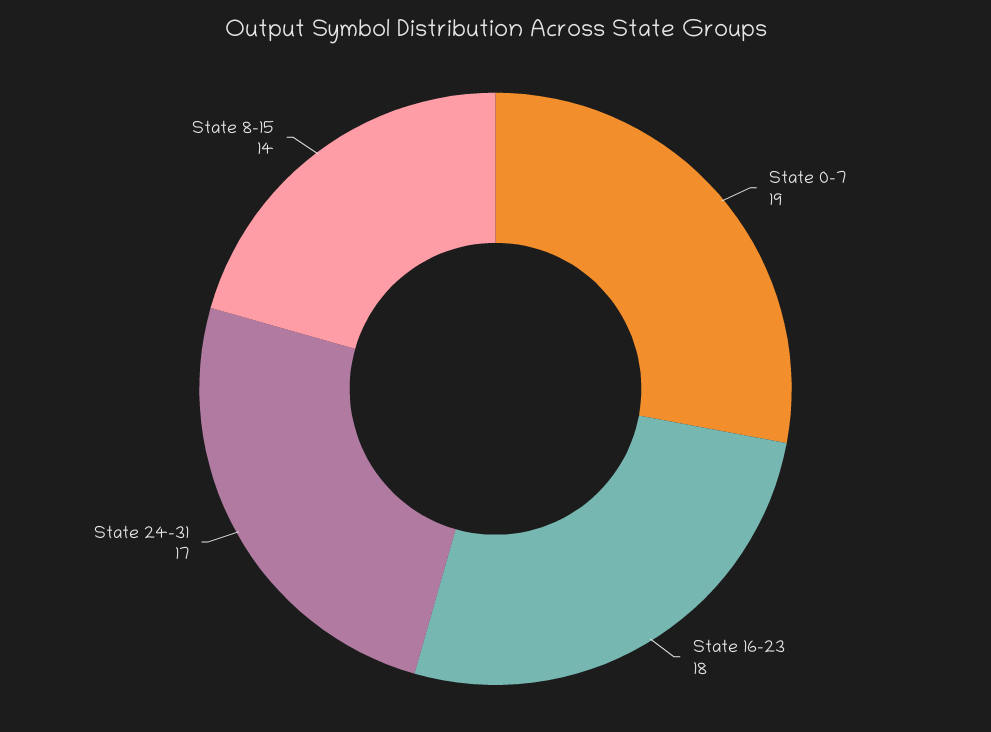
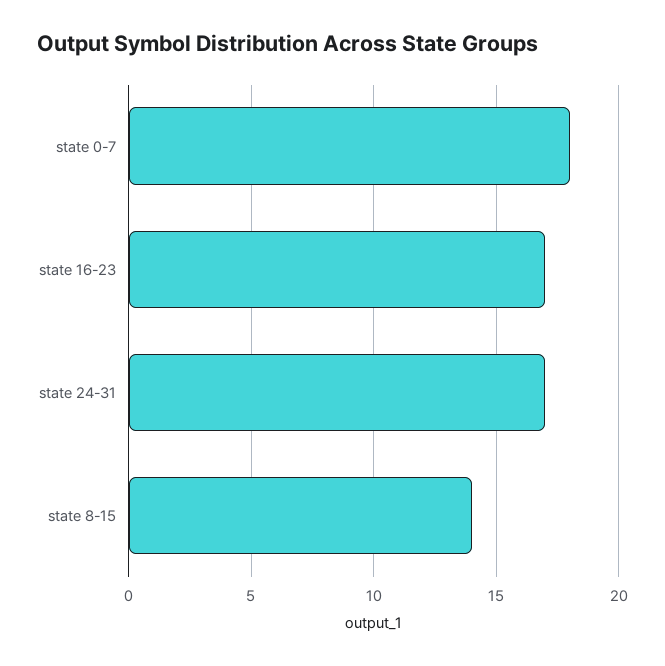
State 0-7: 19 -> 18
State 16-23: 18 -> 17

